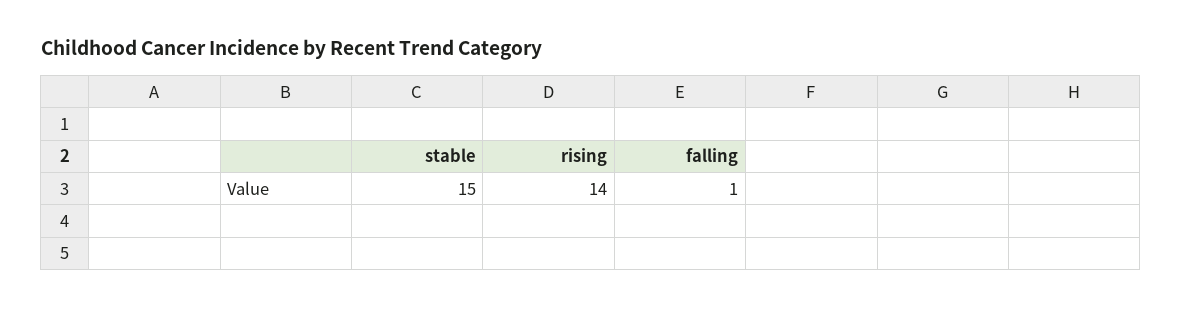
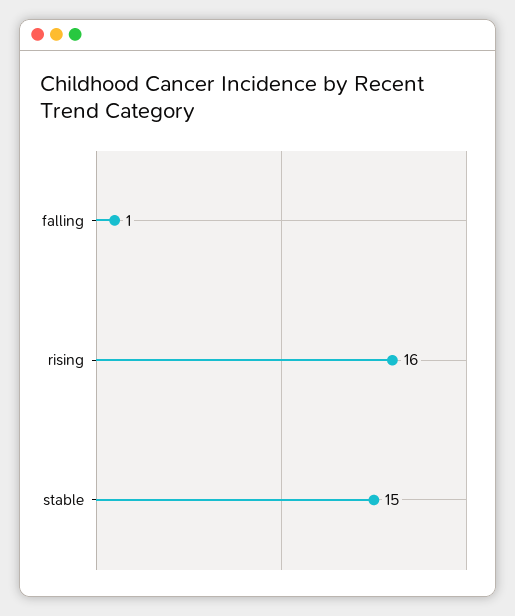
rising: 14 -> 16

